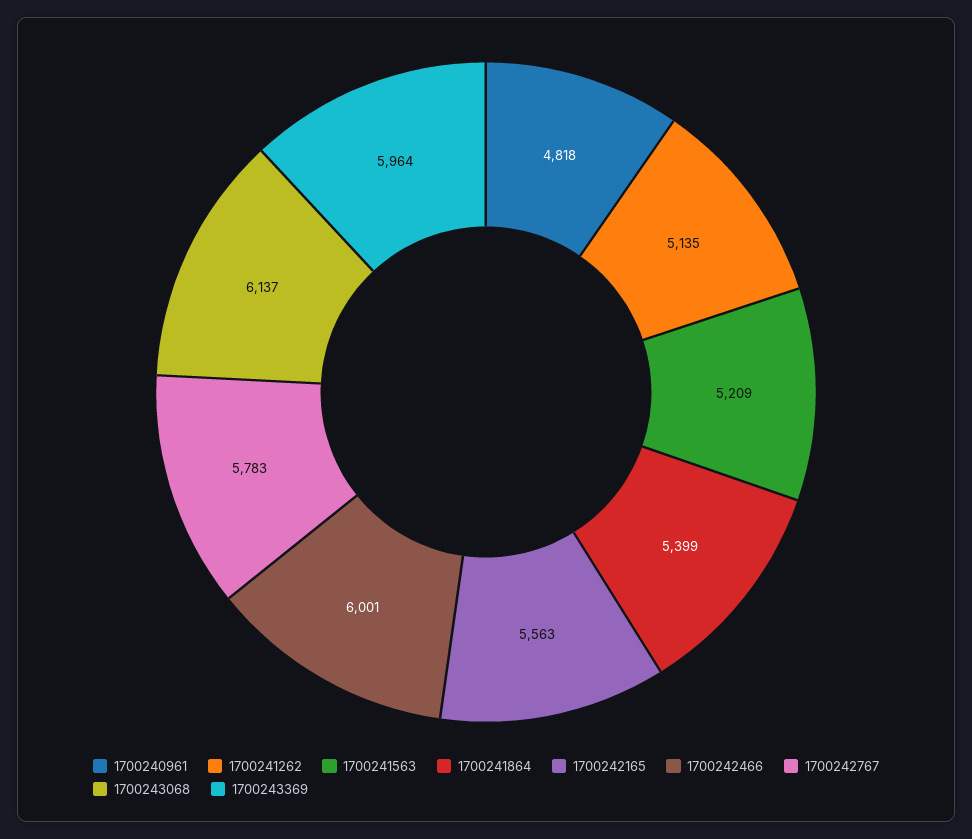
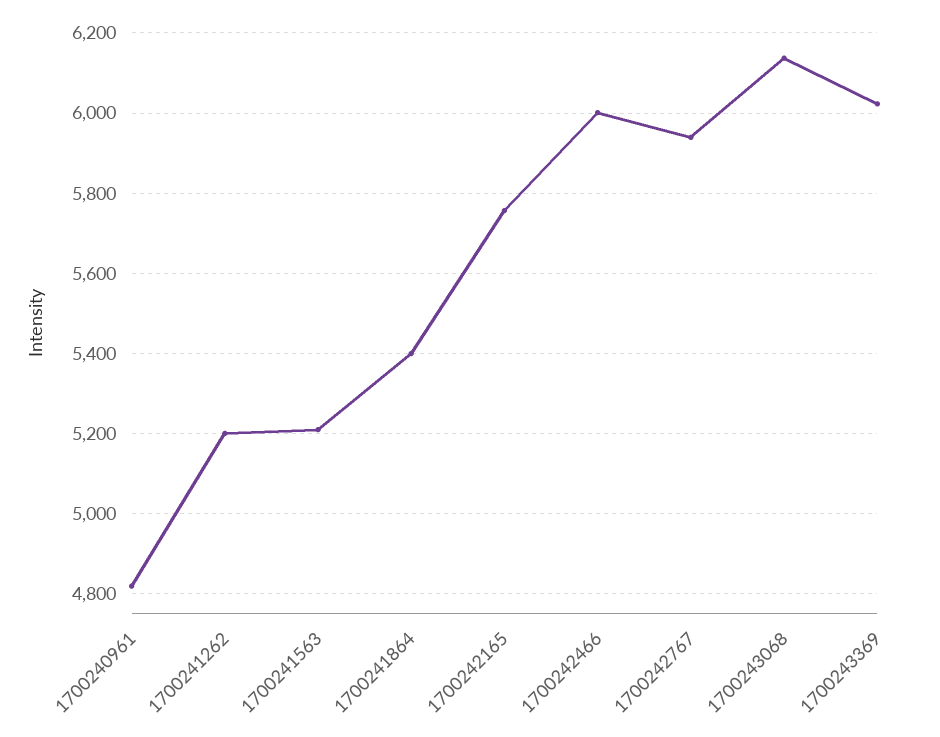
1700241262: 5135 -> 5200
1700242165: 5563 -> 5760
1700242767: 5783 -> 5940
1700243369: 5964 -> 6020

